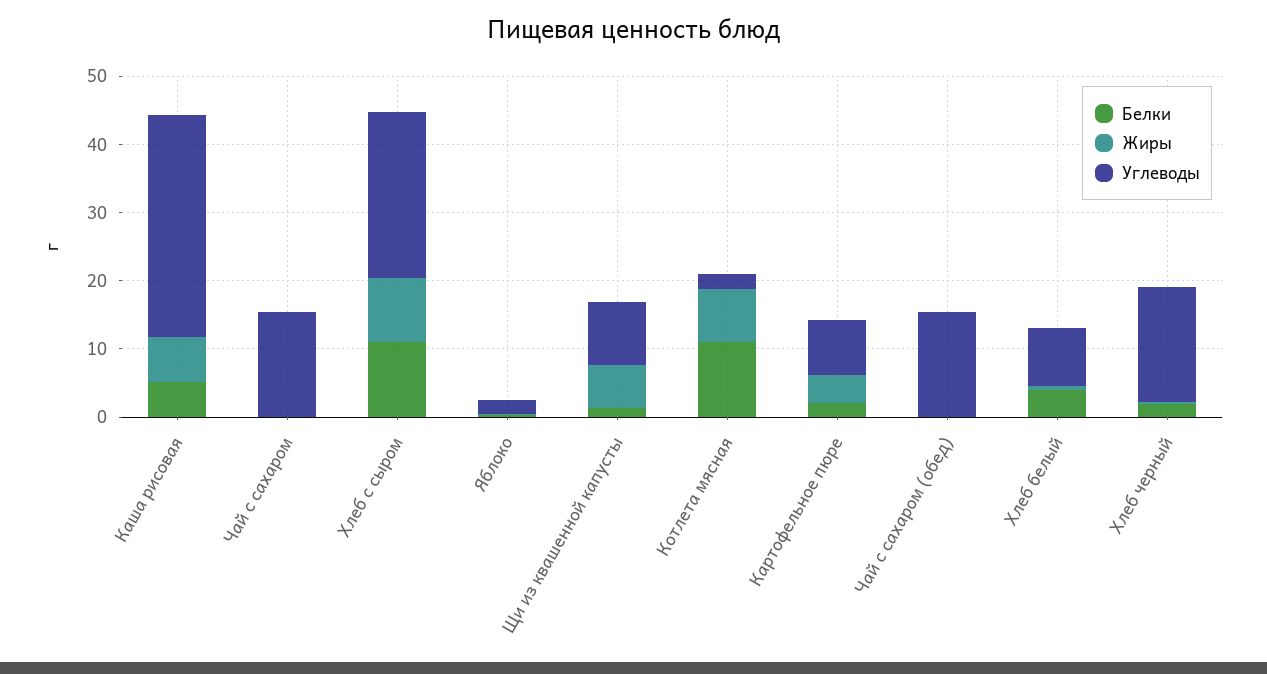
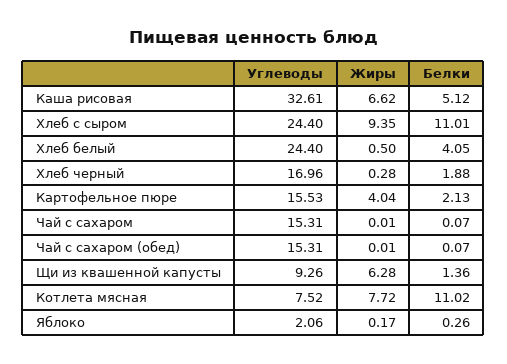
Углеводы, Котлета мясная: 2 -> 7.52
Углеводы, Картофельное пюре: 8 -> 15.53
Углеводы, Хлеб белый: 8 -> 24.4

